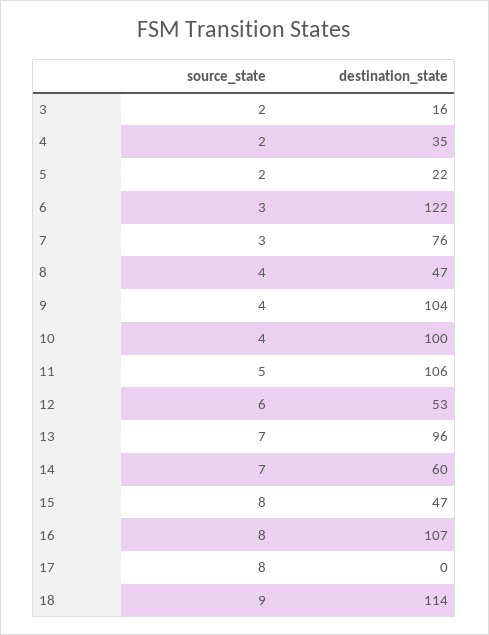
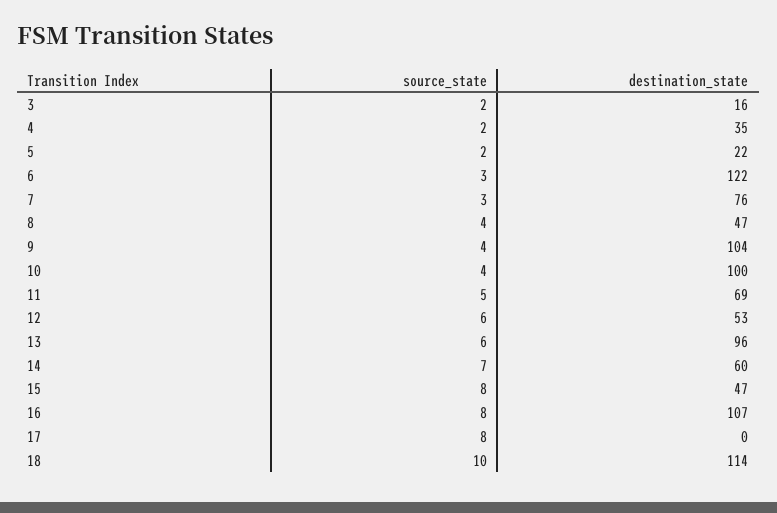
destination_state, 11: 106 -> 69
source_state, 13: 7 -> 6
source_state, 18: 9 -> 10

